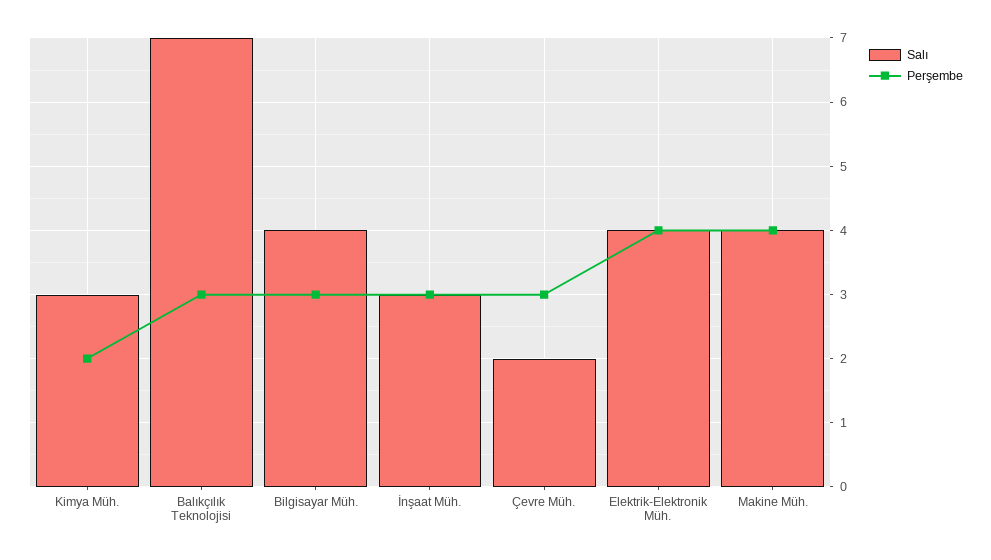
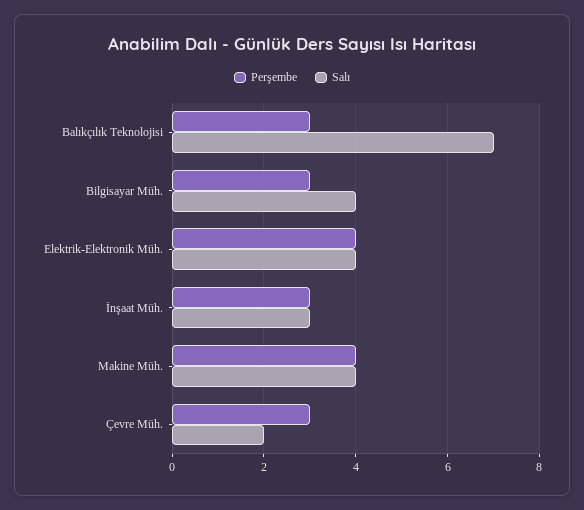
Salı, Kimya Müh.: 3 -> none
Perşembe, Kimya Müh.: 2 -> none

